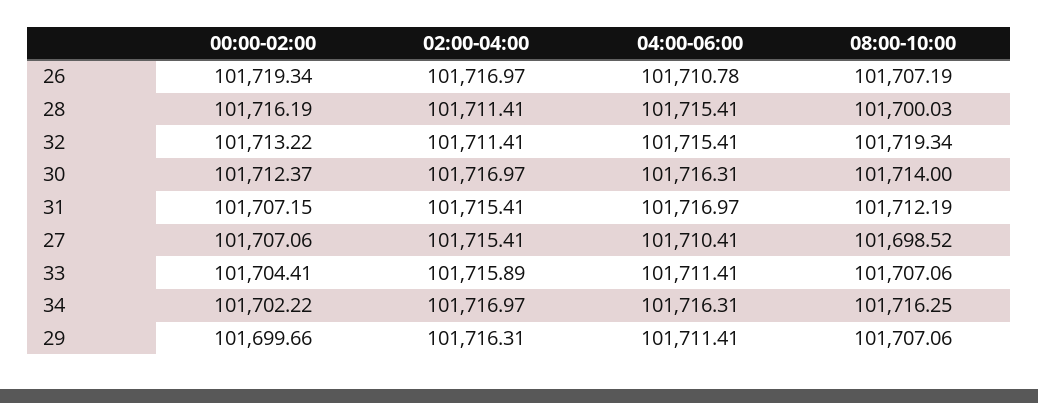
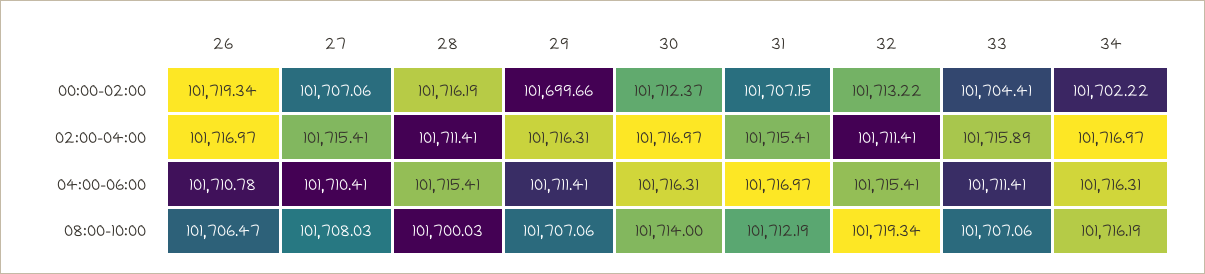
08:00-10:00, 26: 101707.19 -> 101706.47
08:00-10:00, 27: 101698.52 -> 101708.03
08:00-10:00, 34: 101716.25 -> 101716.19

